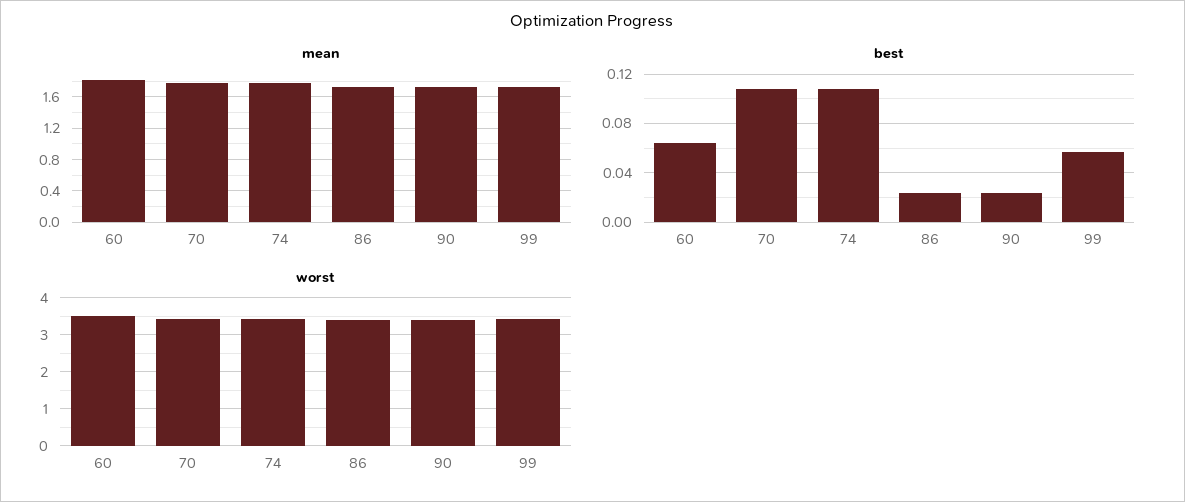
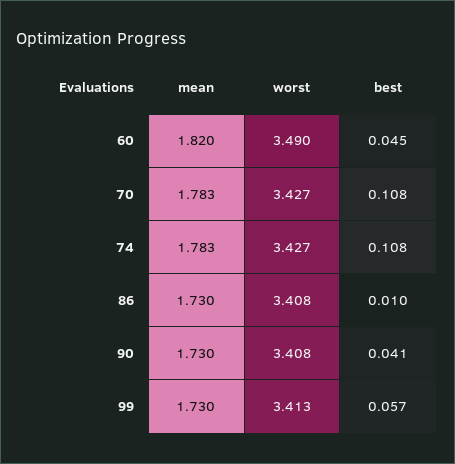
best, 60: 0.065 -> 0.045
best, 86: 0.025 -> 0.01
best, 90: 0.025 -> 0.041

